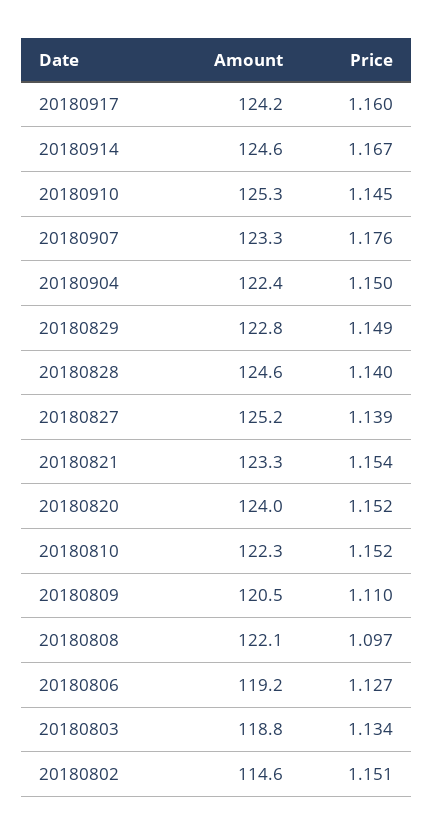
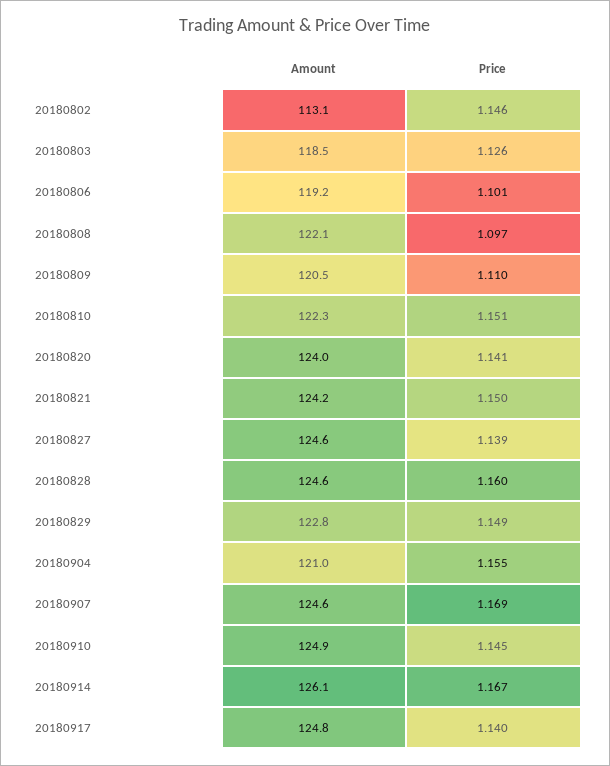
Amount, 20180917: 124.2 -> 124.8
Price, 20180917: 1.16 -> 1.14
Amount, 20180914: 124.6 -> 126.1
Amount, 20180910: 125.3 -> 124.9
Amount, 20180907: 123.3 -> 124.6
Price, 20180907: 1.176 -> 1.169
Amount, 20180904: 122.4 -> 121
Price, 20180904: 1.15 -> 1.155
Price, 20180828: 1.14 -> 1.16
Amount, 20180827: 125.2 -> 124.6
Amount, 20180821: 123.3 -> 124.2
Price, 20180821: 1.154 -> 1.15
Price, 20180820: 1.152 -> 1.141
Price, 20180810: 1.152 -> 1.151
Price, 20180806: 1.127 -> 1.101
Amount, 20180803: 118.8 -> 118.5
Price, 20180803: 1.134 -> 1.126
Amount, 20180802: 114.6 -> 113.1
Price, 20180802: 1.151 -> 1.146

